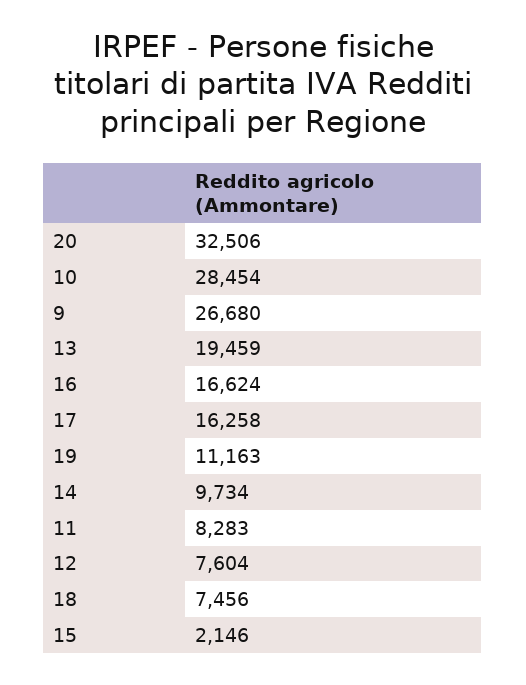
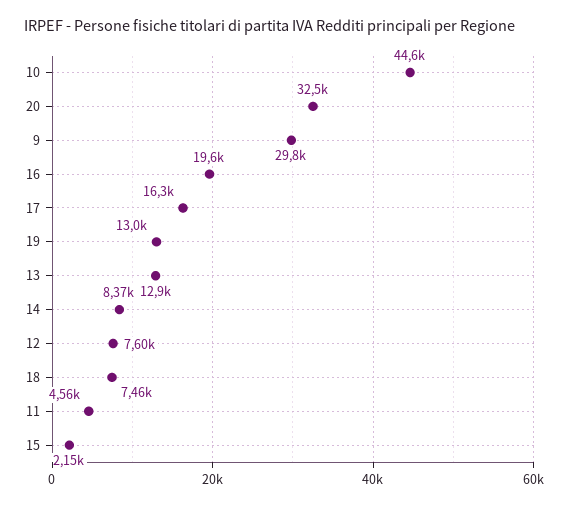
10: 28454 -> 44600
9: 26680 -> 29800
13: 19459 -> 12900
16: 16624 -> 19600
19: 11163 -> 13000
14: 9734 -> 8370
11: 8283 -> 4560

